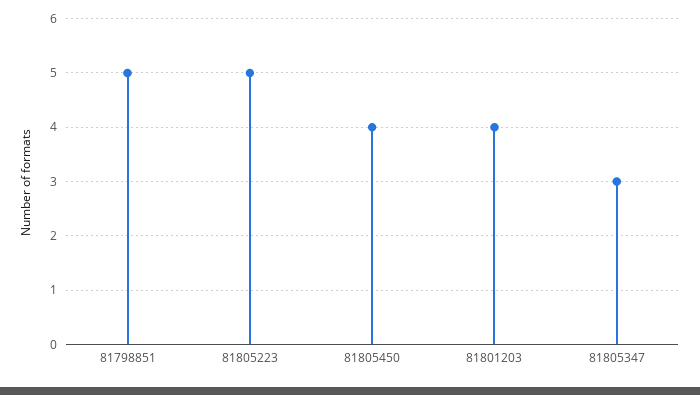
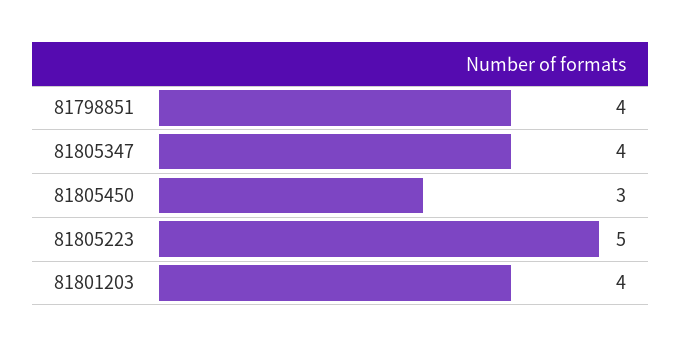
81798851: 5 -> 4
81805450: 4 -> 3
81805347: 3 -> 4

